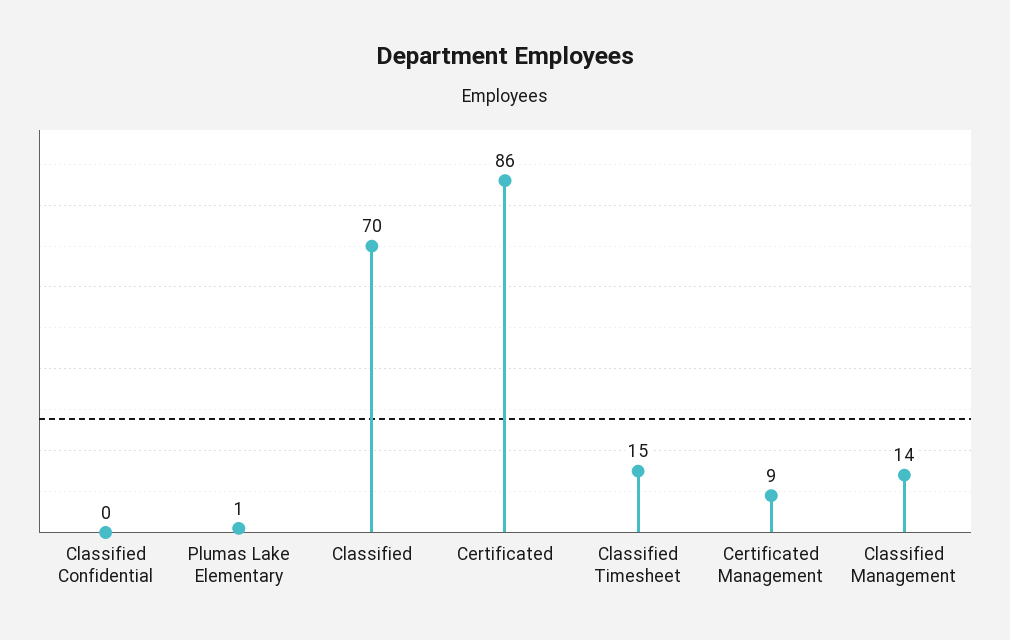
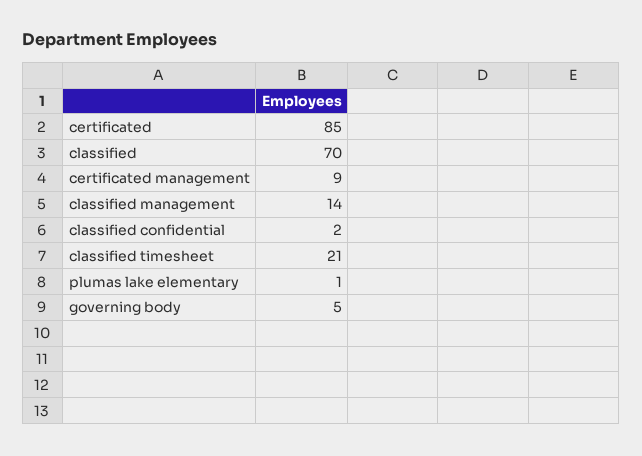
Classified Confidential: 0 -> 2
Certificated: 86 -> 85
Classified Timesheet: 15 -> 21
governing body: none -> 5

